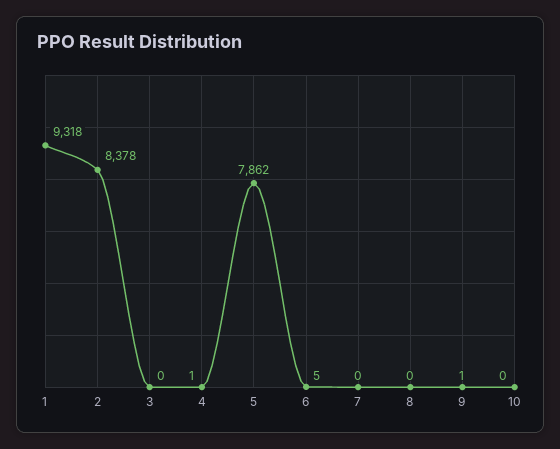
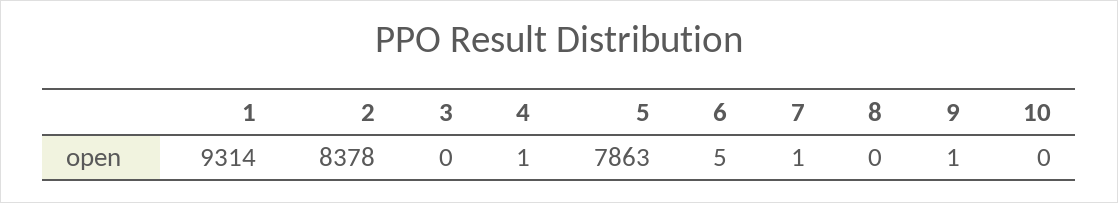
1: 9318 -> 9314
5: 7862 -> 7863
7: 0 -> 1

